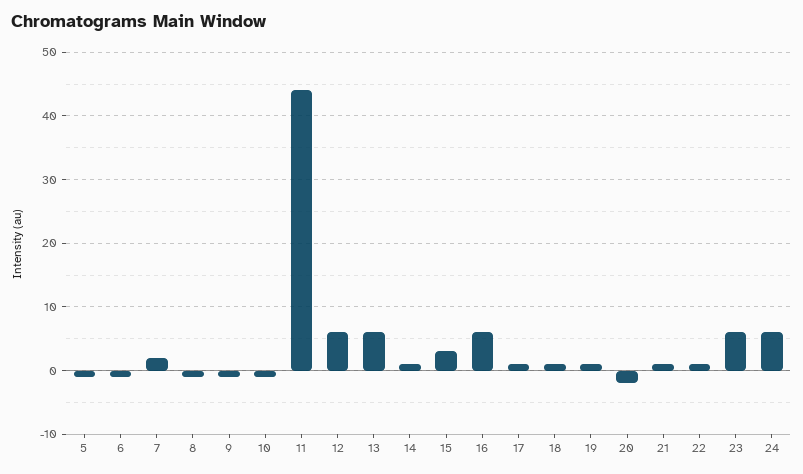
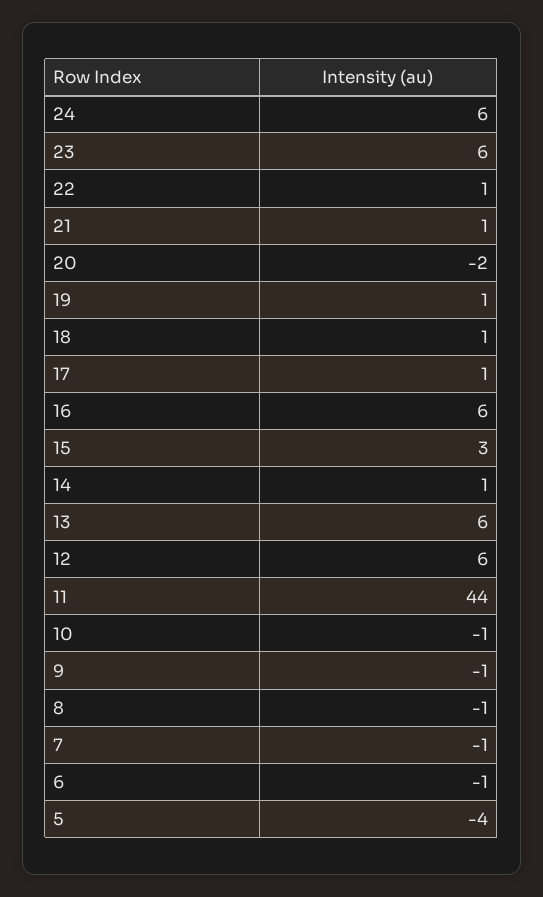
5: -1 -> -4
7: 2 -> -1

